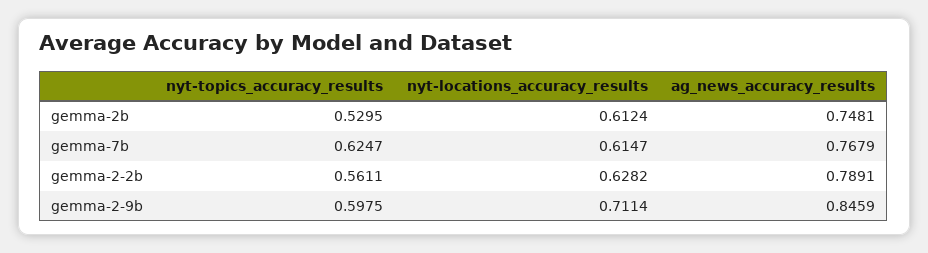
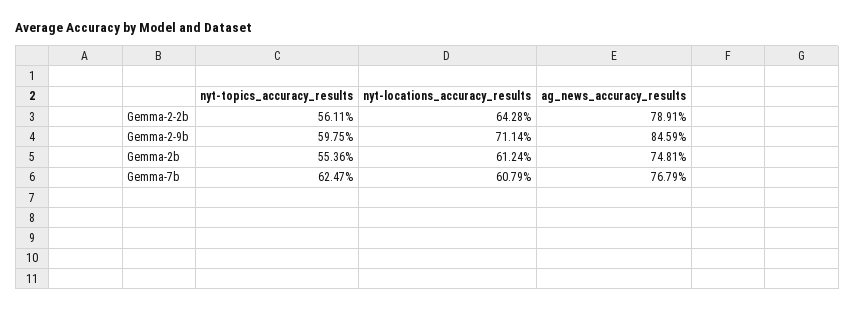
nyt-topics_accuracy_results, gemma-2b: 0.5295 -> 0.5536
nyt-locations_accuracy_results, gemma-7b: 0.6147 -> 0.6079
nyt-locations_accuracy_results, gemma-2-2b: 0.6282 -> 0.6428

